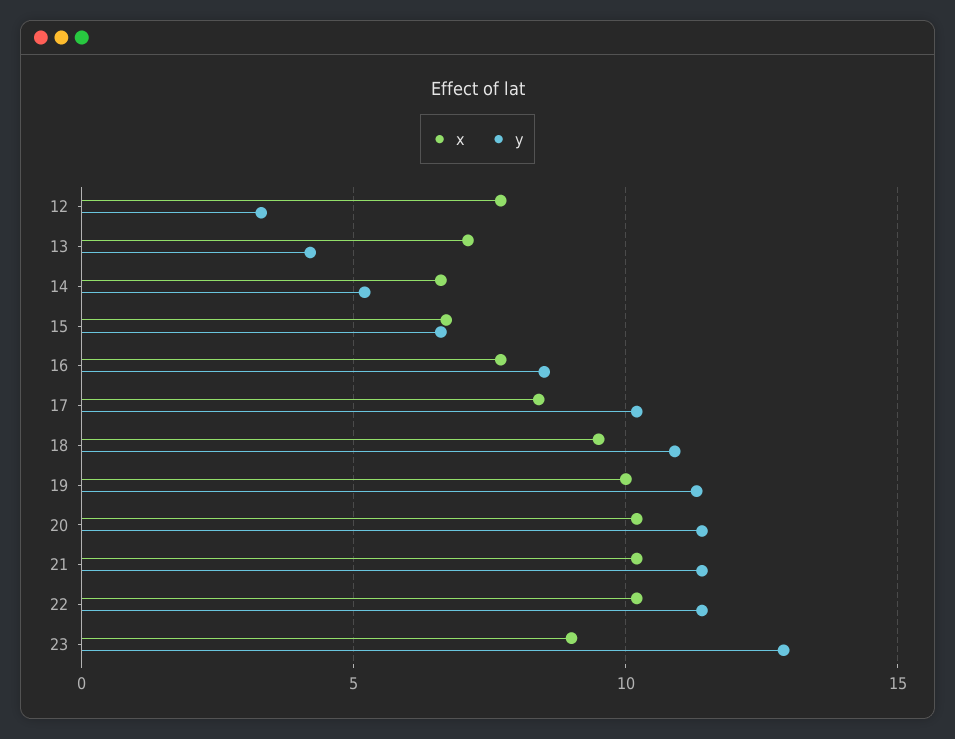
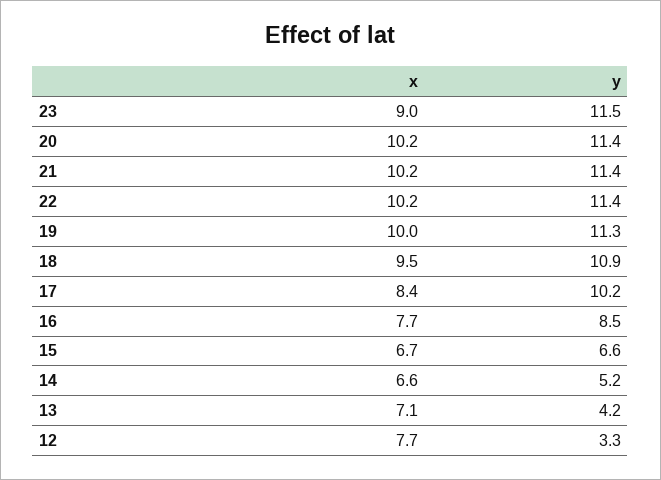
y, 23: 13 -> 11.5

